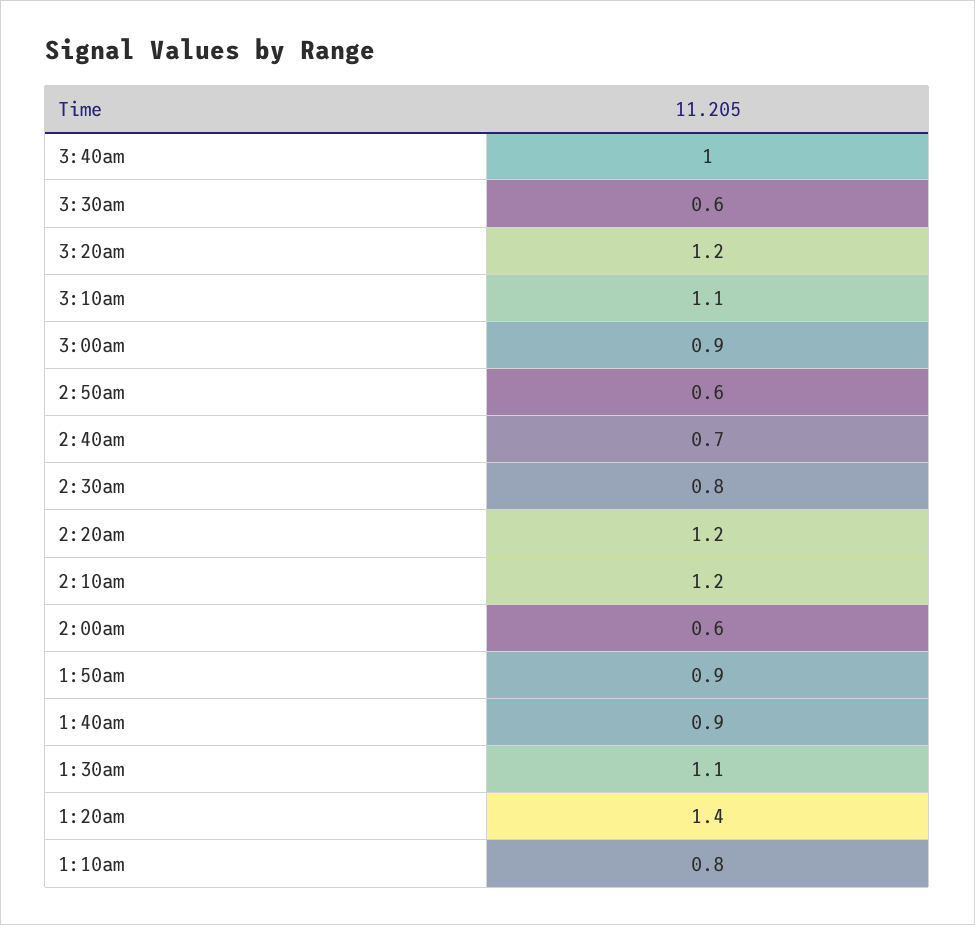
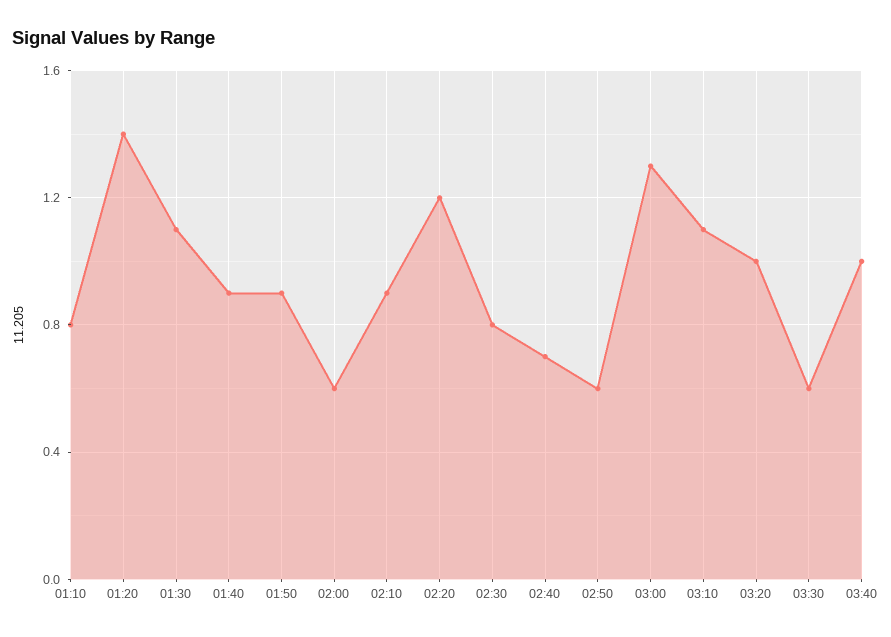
3:20am: 1.2 -> 1
3:00am: 0.9 -> 1.3
2:10am: 1.2 -> 0.9

